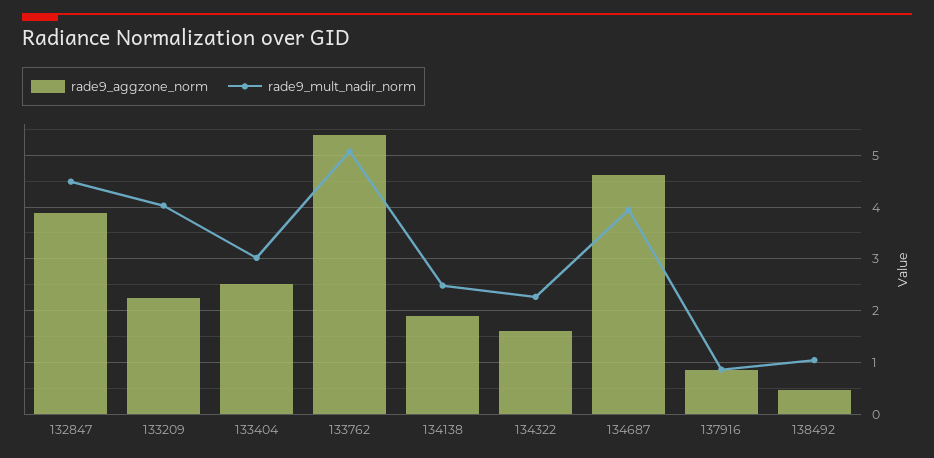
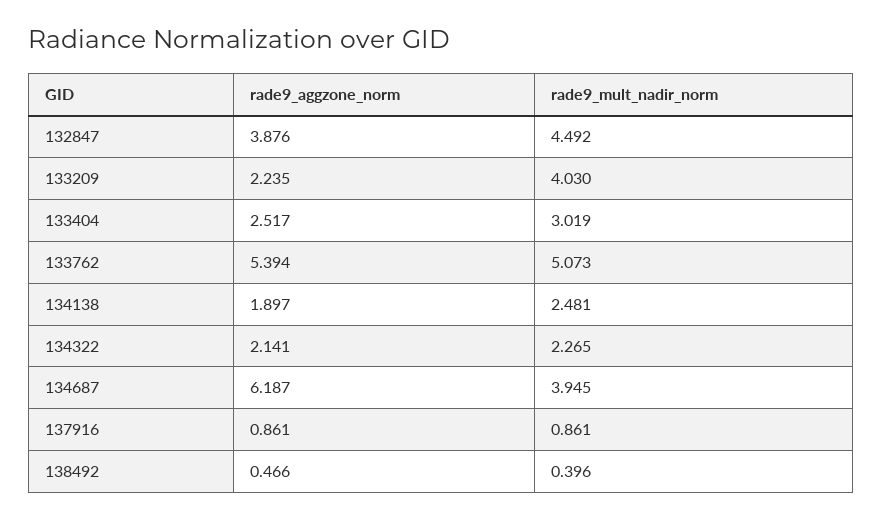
rade9_aggzone_norm, 134322: 1.6 -> 2.141
rade9_aggzone_norm, 134687: 4.6 -> 6.187
rade9_mult_nadir_norm, 138492: 1 -> 0.396

